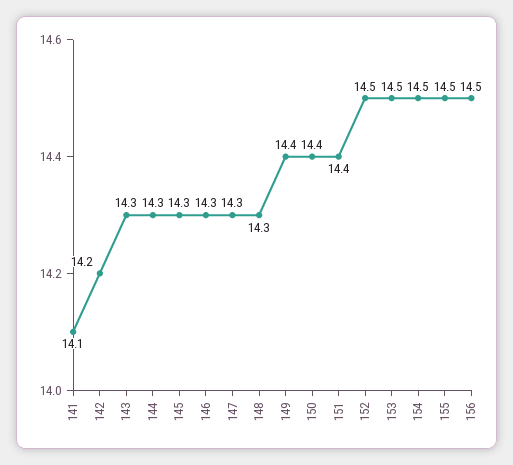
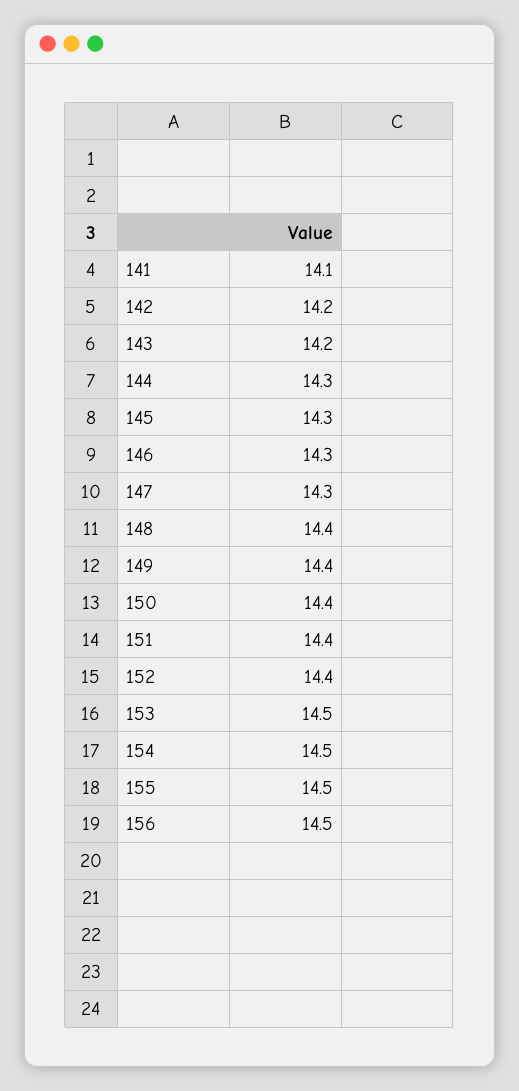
143: 14.3 -> 14.2
148: 14.3 -> 14.4
152: 14.5 -> 14.4

